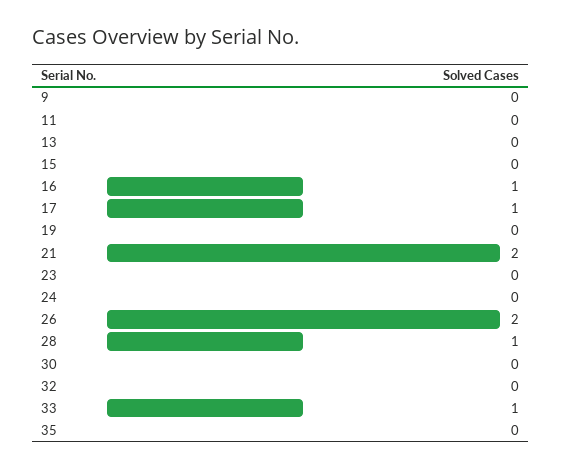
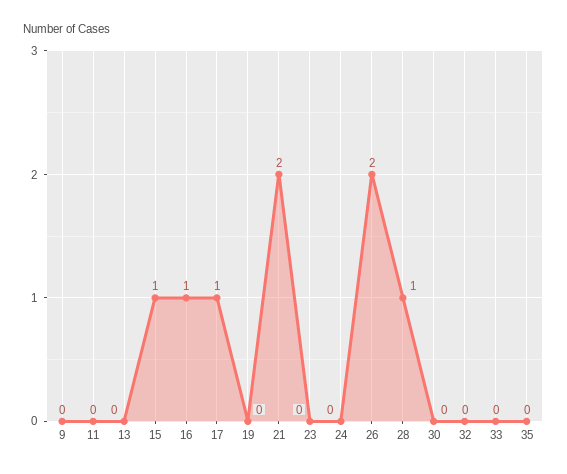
15: 0 -> 1
33: 1 -> 0

